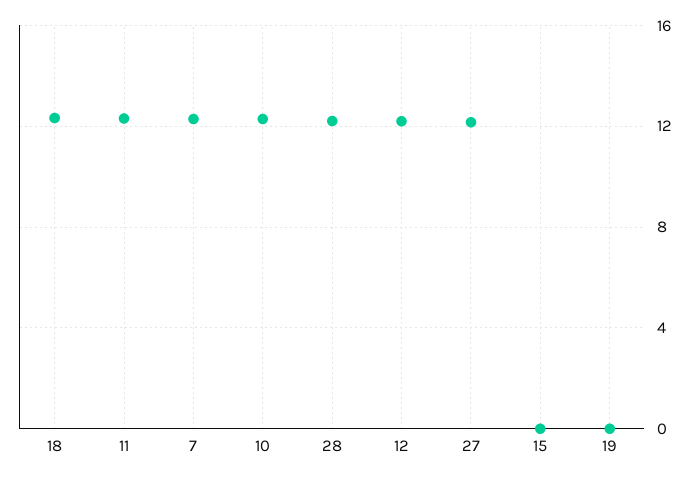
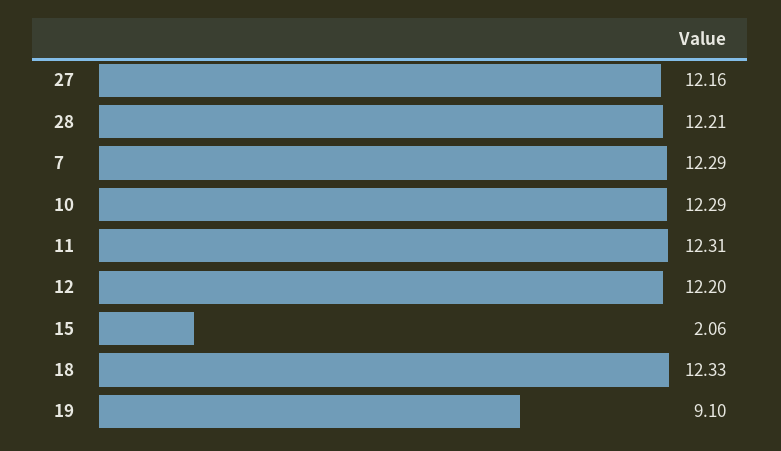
15: 0 -> 2.06
19: 0 -> 9.1

